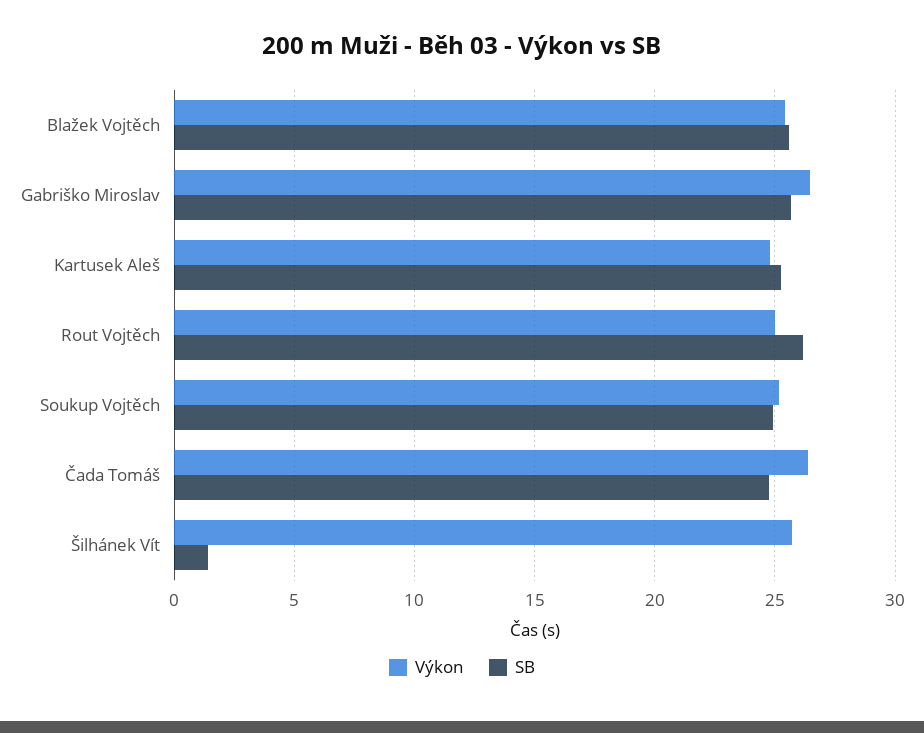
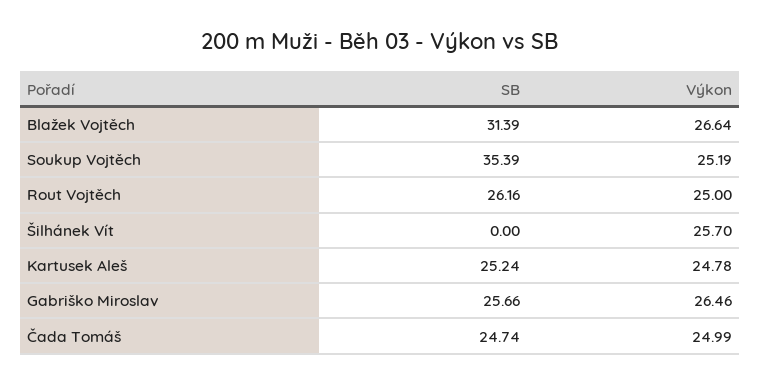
Výkon, Blažek Vojtěch: 25.5 -> 26.64
SB, Blažek Vojtěch: 25.5 -> 31.39
SB, Soukup Vojtěch: 25 -> 35.39
Výkon, Čada Tomáš: 26.5 -> 24.99
SB, Šilhánek Vít: 1.5 -> 0

